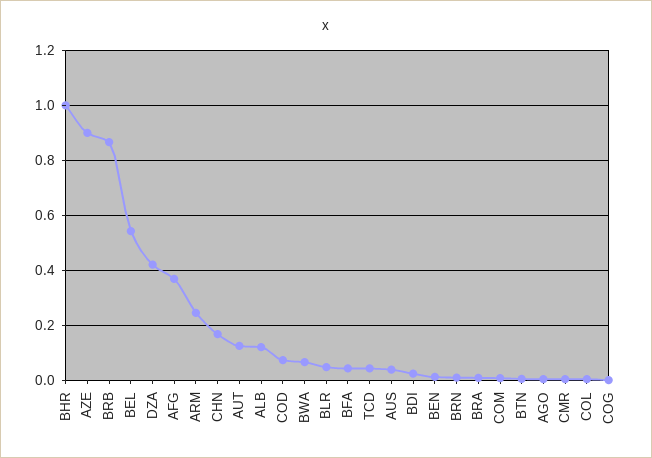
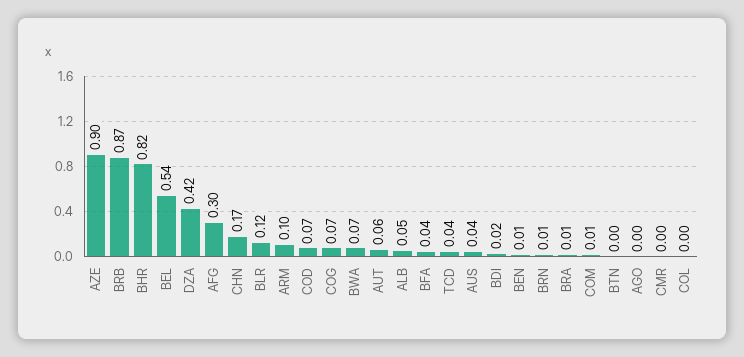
BHR: 1 -> 0.82
AFG: 0.375 -> 0.3
ARM: 0.25 -> 0.1
AUT: 0.125 -> 0.06
ALB: 0.125 -> 0.05
BLR: 0.05 -> 0.12
COG: 0 -> 0.07

